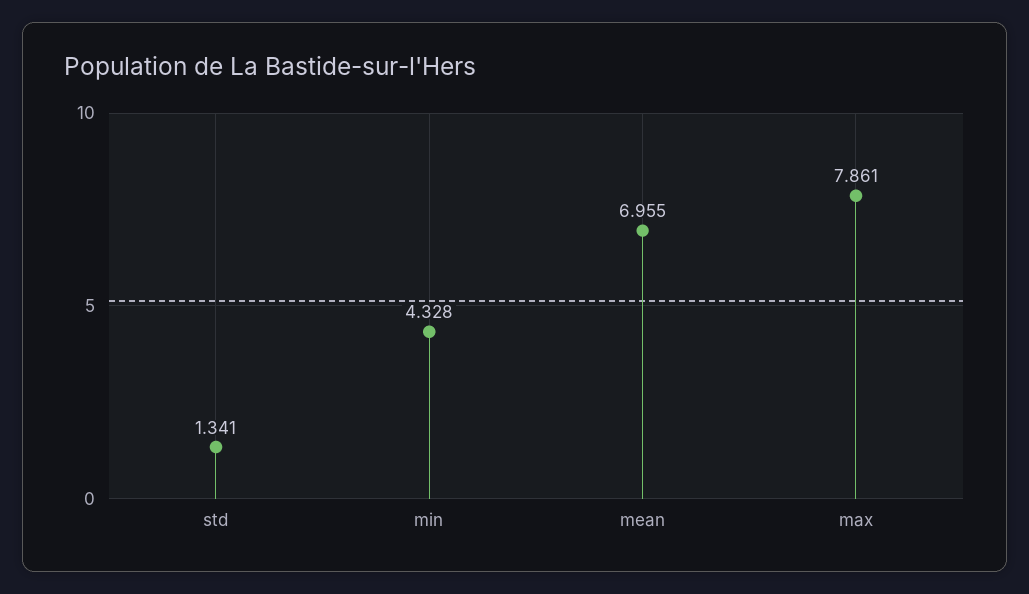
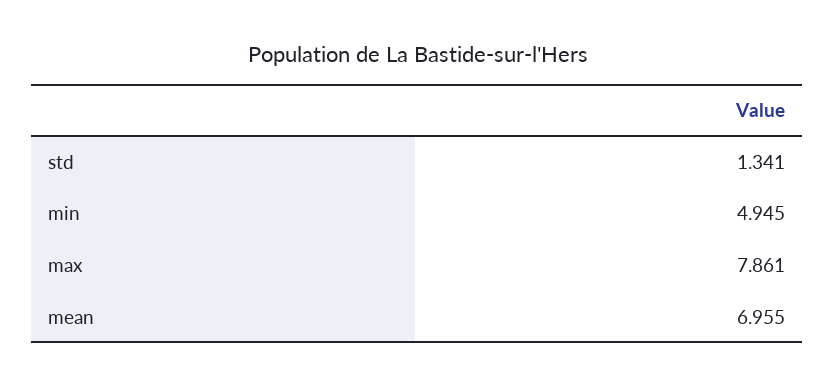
min: 4.328 -> 4.945

